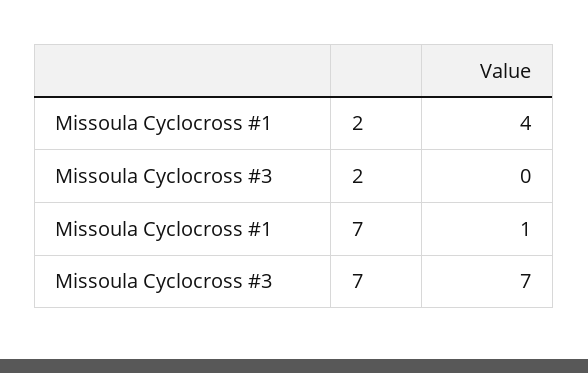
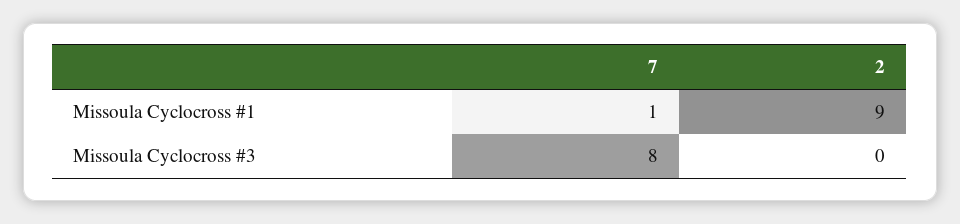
Missoula Cyclocross #1, 2: 4 -> 9
Missoula Cyclocross #3, 7: 7 -> 8

